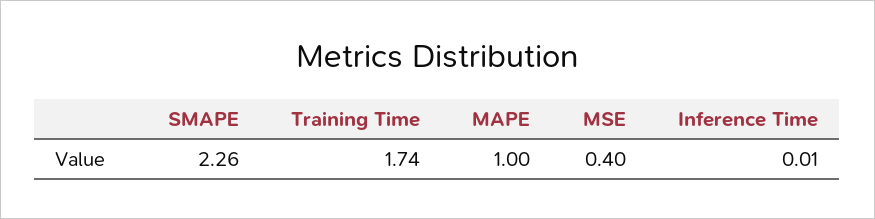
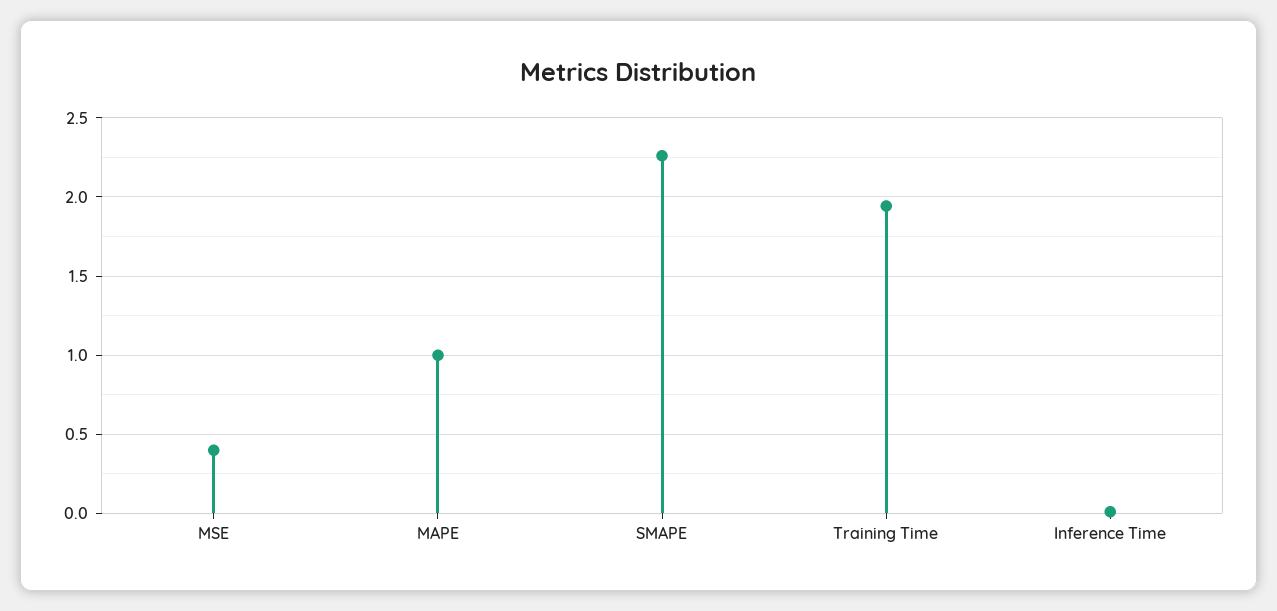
Training Time: 1.74 -> 1.95

